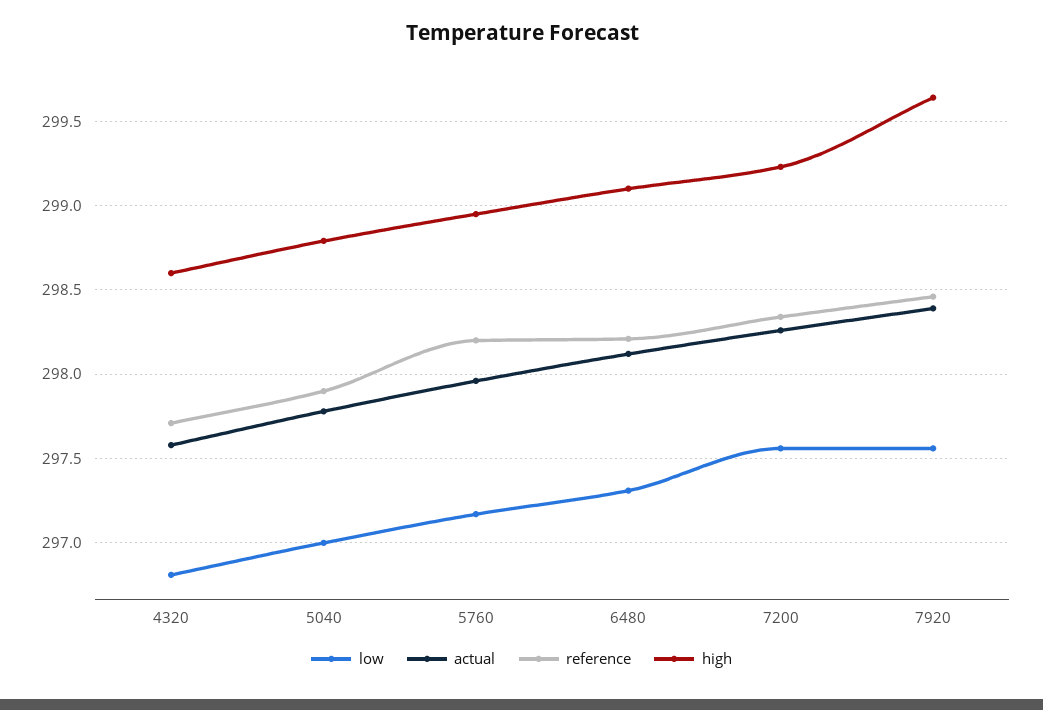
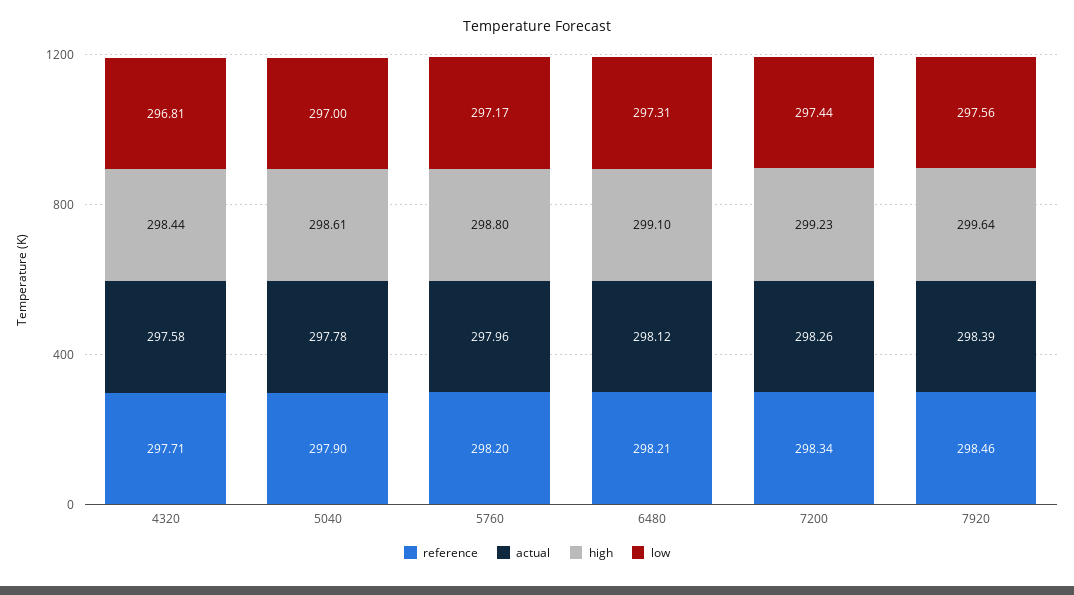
high, 4320: 298.6 -> 298.44
high, 5040: 298.8 -> 298.61
high, 5760: 298.95 -> 298.8
low, 7200: 297.55 -> 297.44

